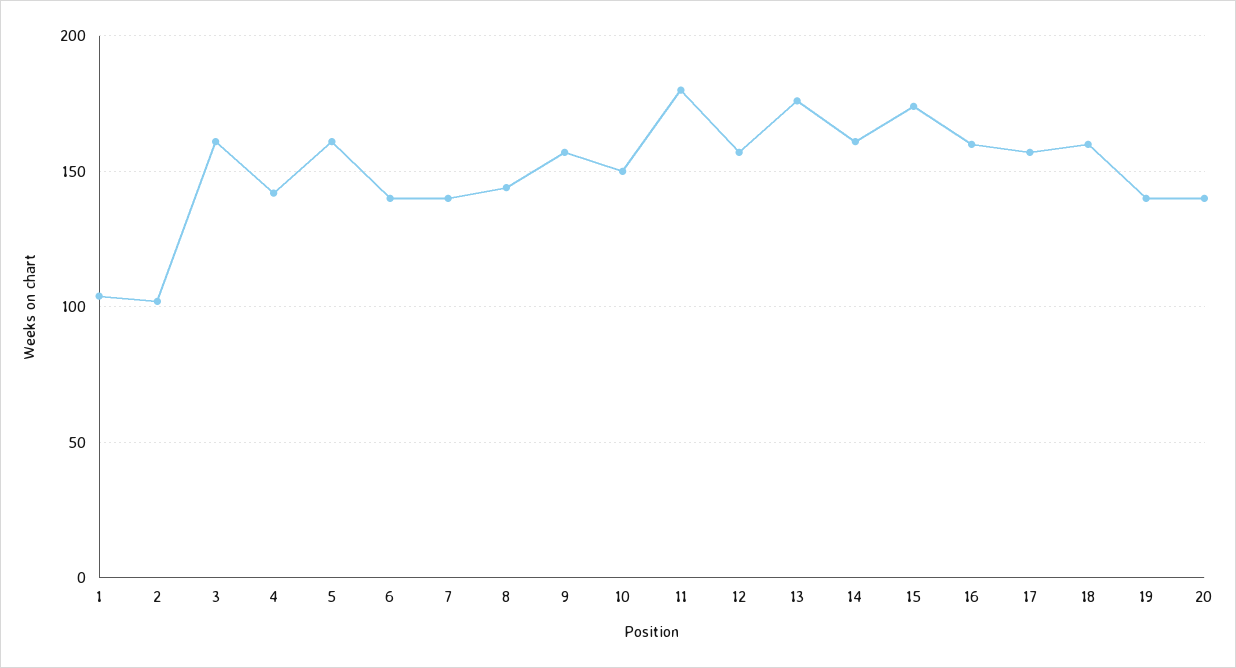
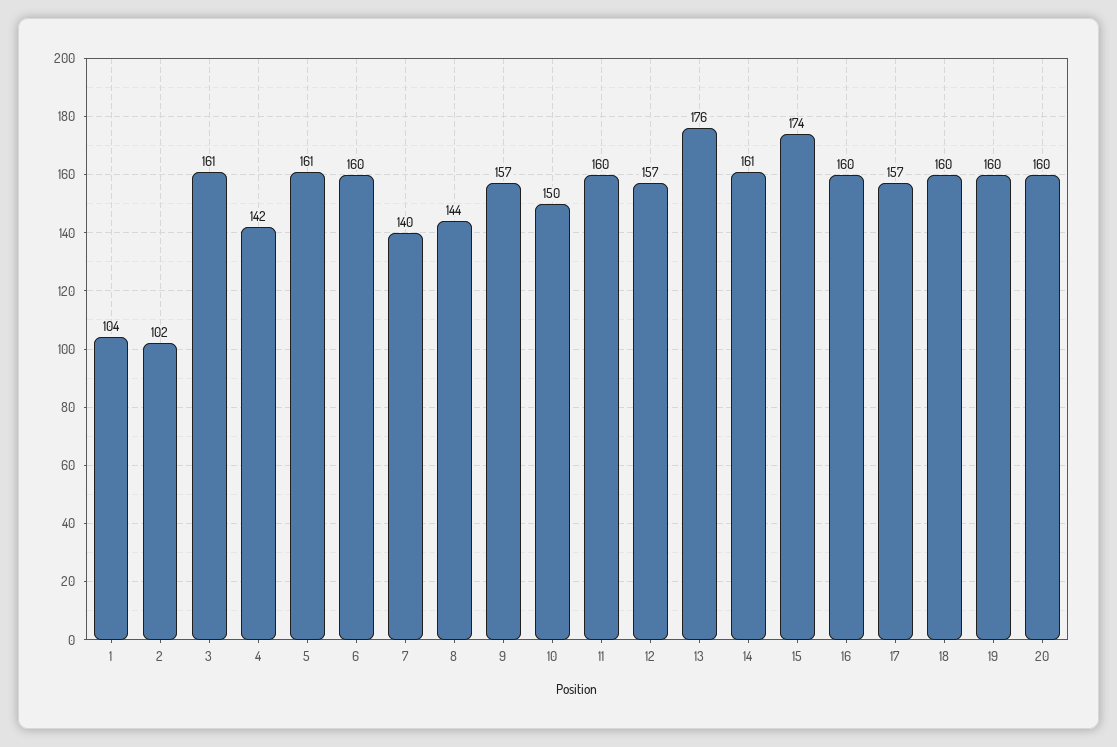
6: 140 -> 160
11: 180 -> 160
19: 140 -> 160
20: 140 -> 160

